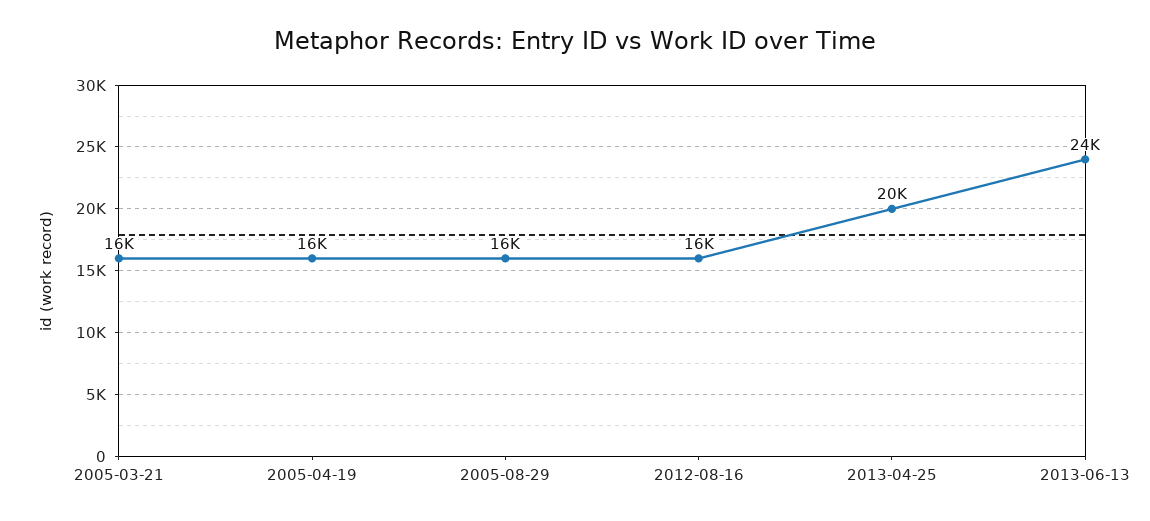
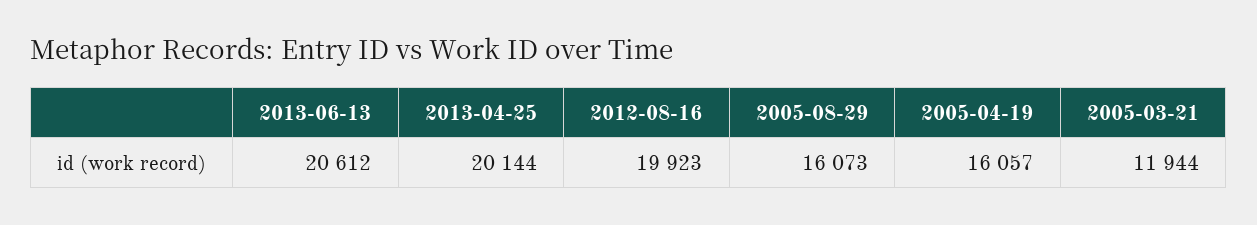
2005-03-21: 16000 -> 11944
2012-08-16: 16000 -> 19923
2013-06-13: 24000 -> 20612

